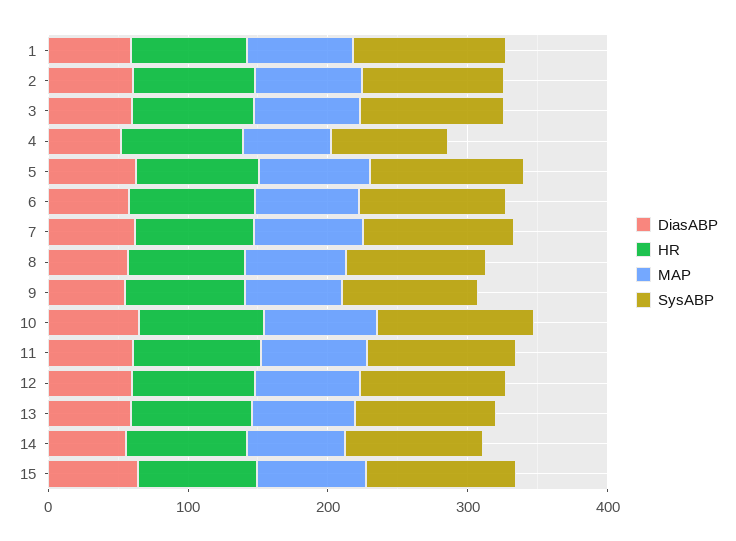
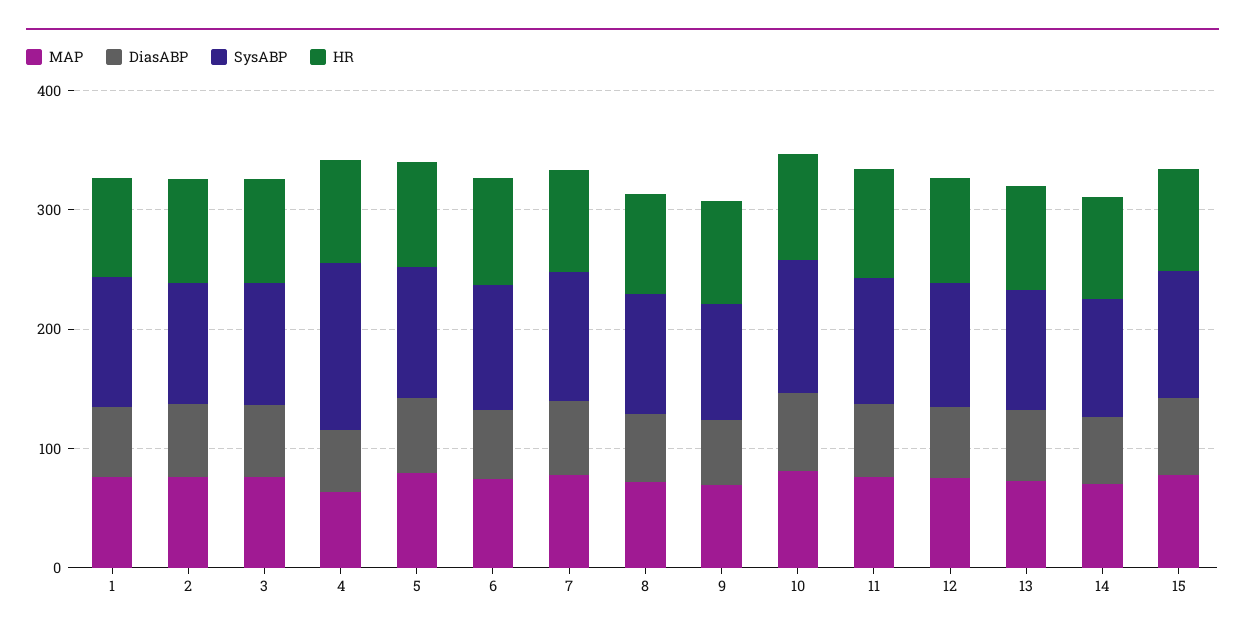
SysABP, 4: 80 -> 140

